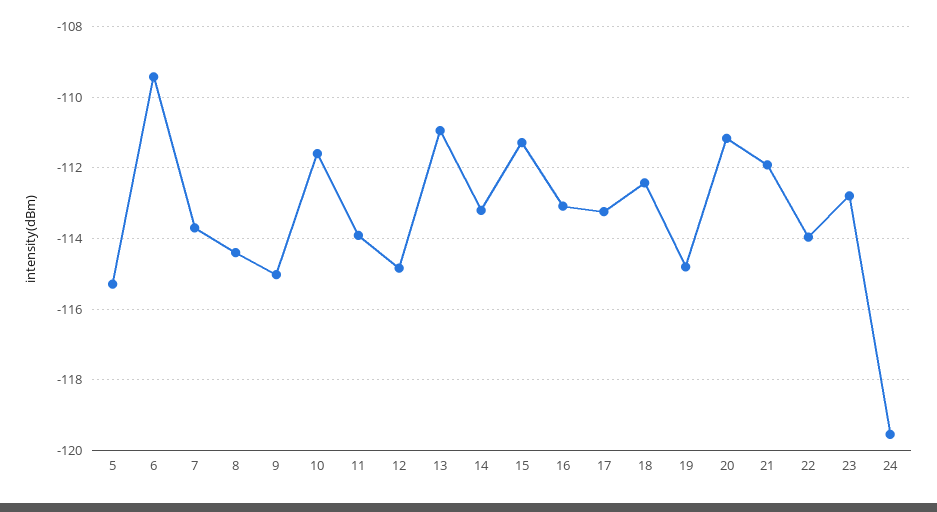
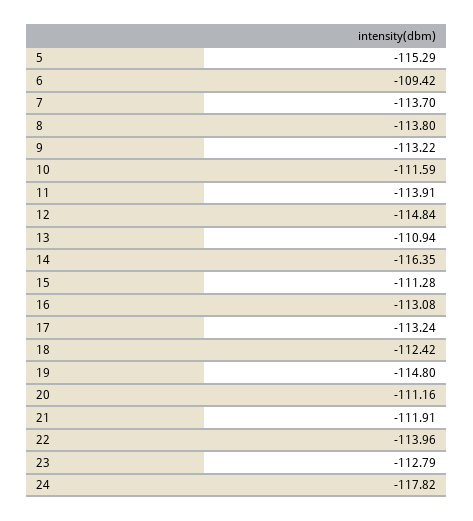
8: -114.4 -> -113.8
9: -115 -> -113.22
14: -113.2 -> -116.35
24: -119.6 -> -117.82

